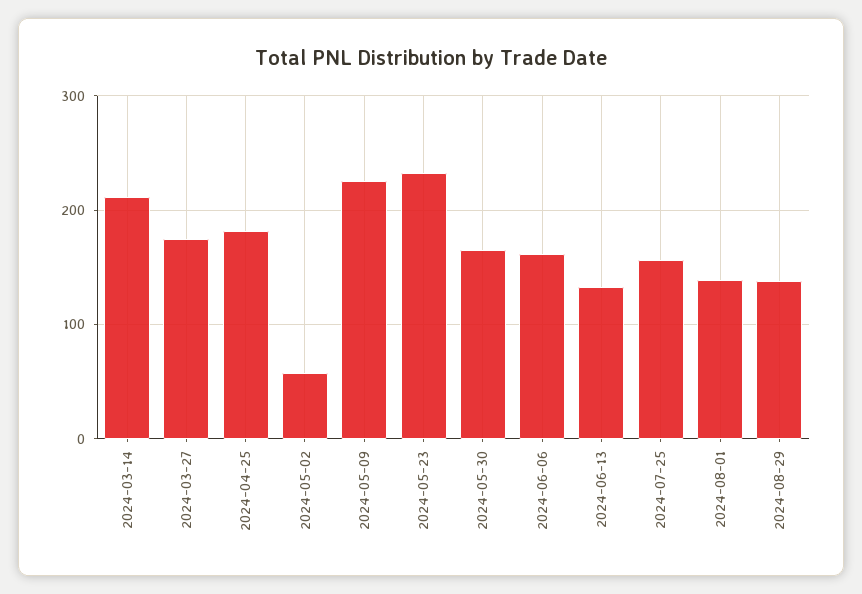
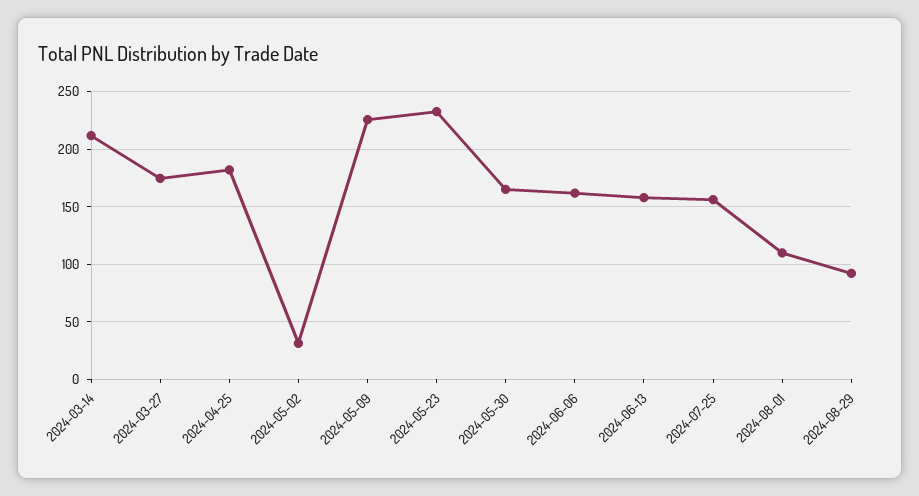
2024-05-02: 60 -> 30
2024-06-13: 130 -> 160
2024-08-01: 140 -> 110
2024-08-29: 140 -> 90

